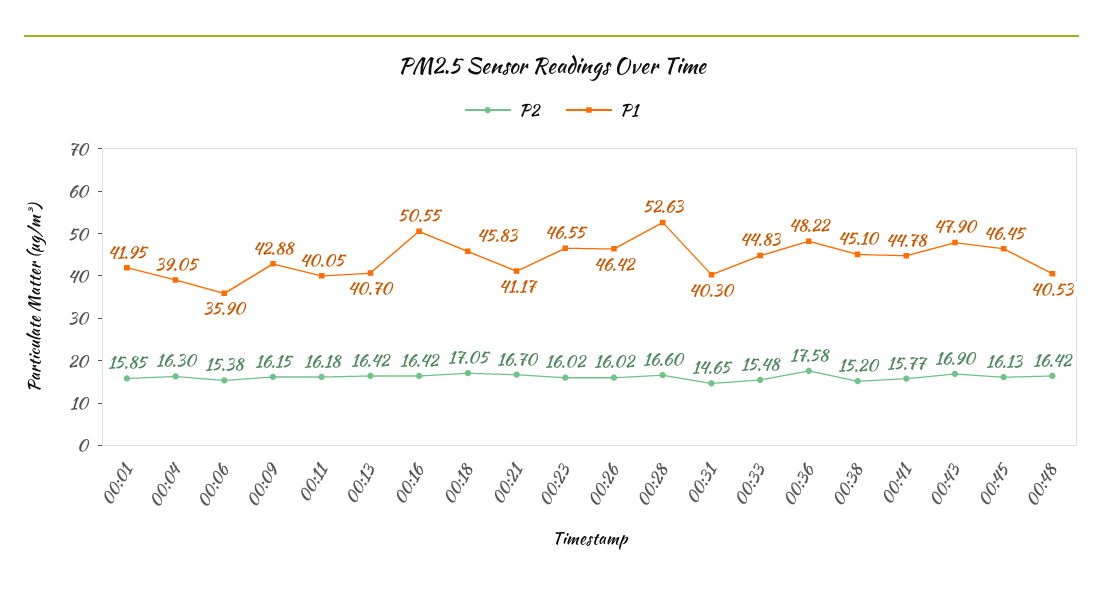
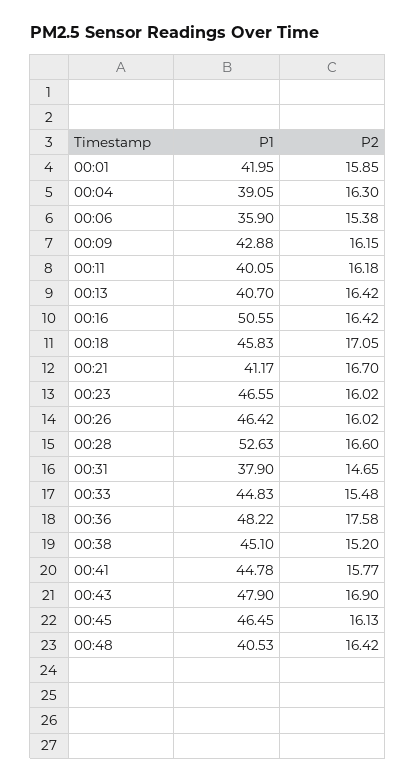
P1, 00:31: 40.3 -> 37.9

